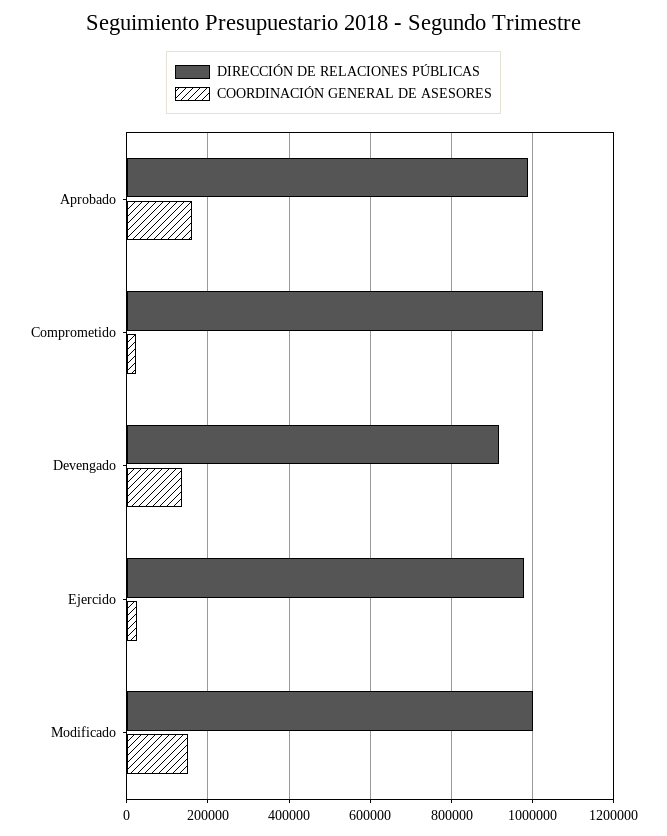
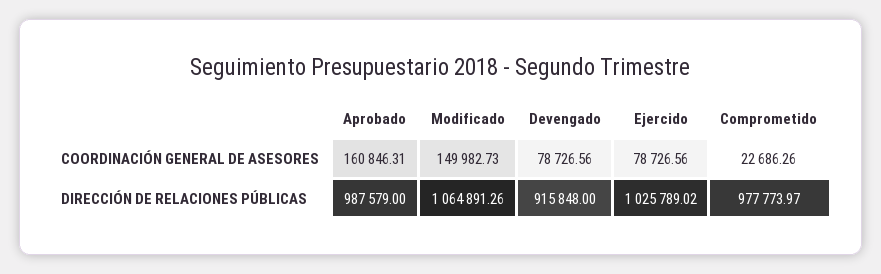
DIRECCIÓN DE RELACIONES PÚBLICAS, Comprometido: 1020000 -> 977773.97
COORDINACIÓN GENERAL DE ASESORES, Devengado: 140000 -> 78726.56
DIRECCIÓN DE RELACIONES PÚBLICAS, Ejercido: 980000 -> 1025789.02
COORDINACIÓN GENERAL DE ASESORES, Ejercido: 20000 -> 78726.56
DIRECCIÓN DE RELACIONES PÚBLICAS, Modificado: 1000000 -> 1064891.26

